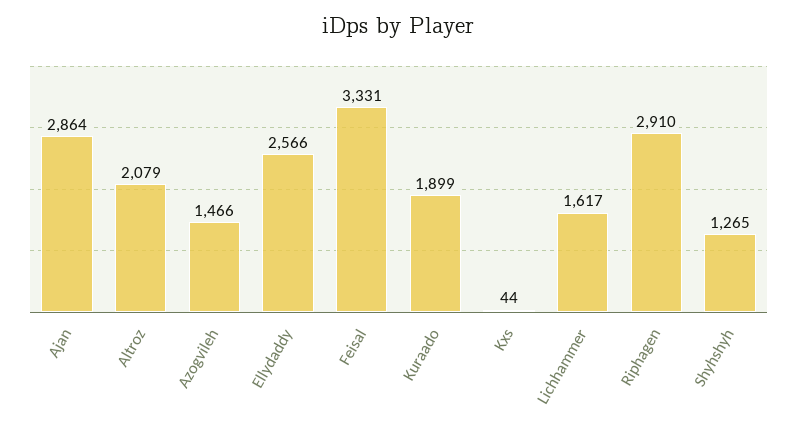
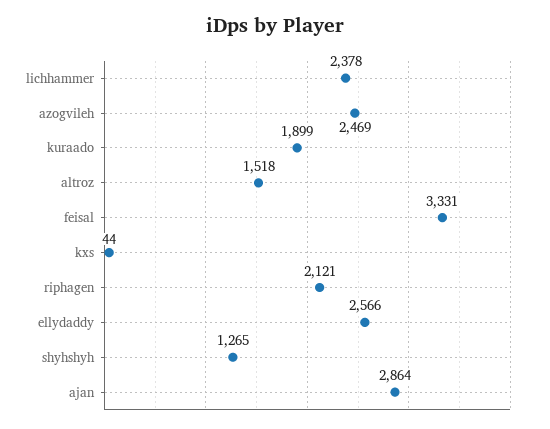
Altroz: 2079 -> 1518
Azogvileh: 1466 -> 2469
Lichhammer: 1617 -> 2378
Riphagen: 2910 -> 2121

